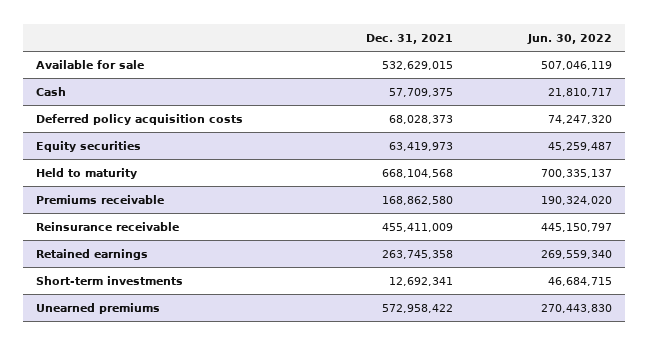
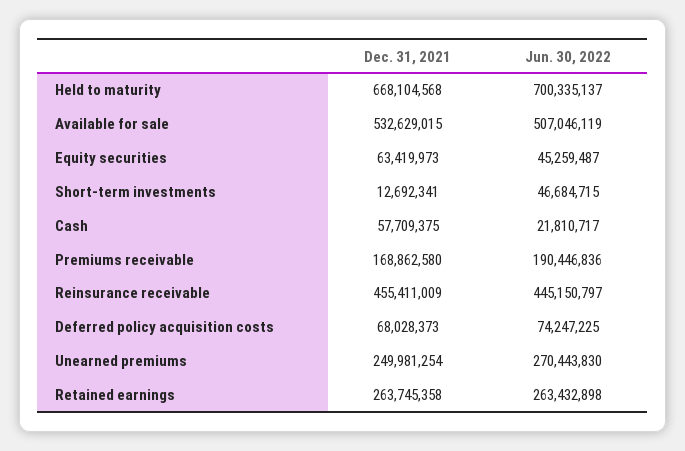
Jun. 30, 2022, Deferred policy acquisition costs: 74247320 -> 74247225
Jun. 30, 2022, Premiums receivable: 190324020 -> 190446836
Jun. 30, 2022, Retained earnings: 269559340 -> 263432898
Dec. 31, 2021, Unearned premiums: 572958422 -> 249981254

